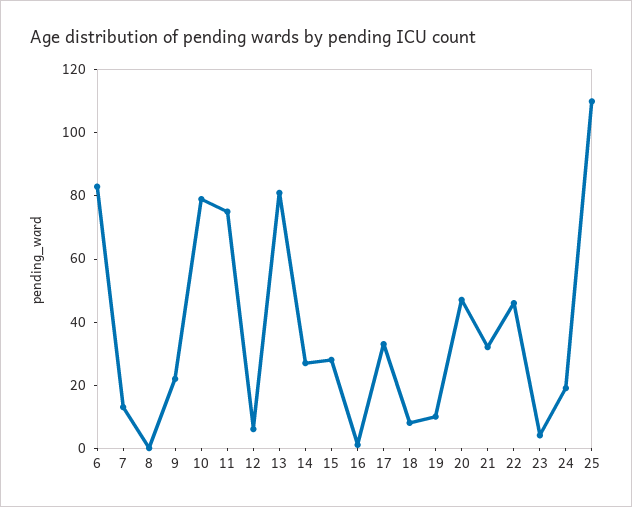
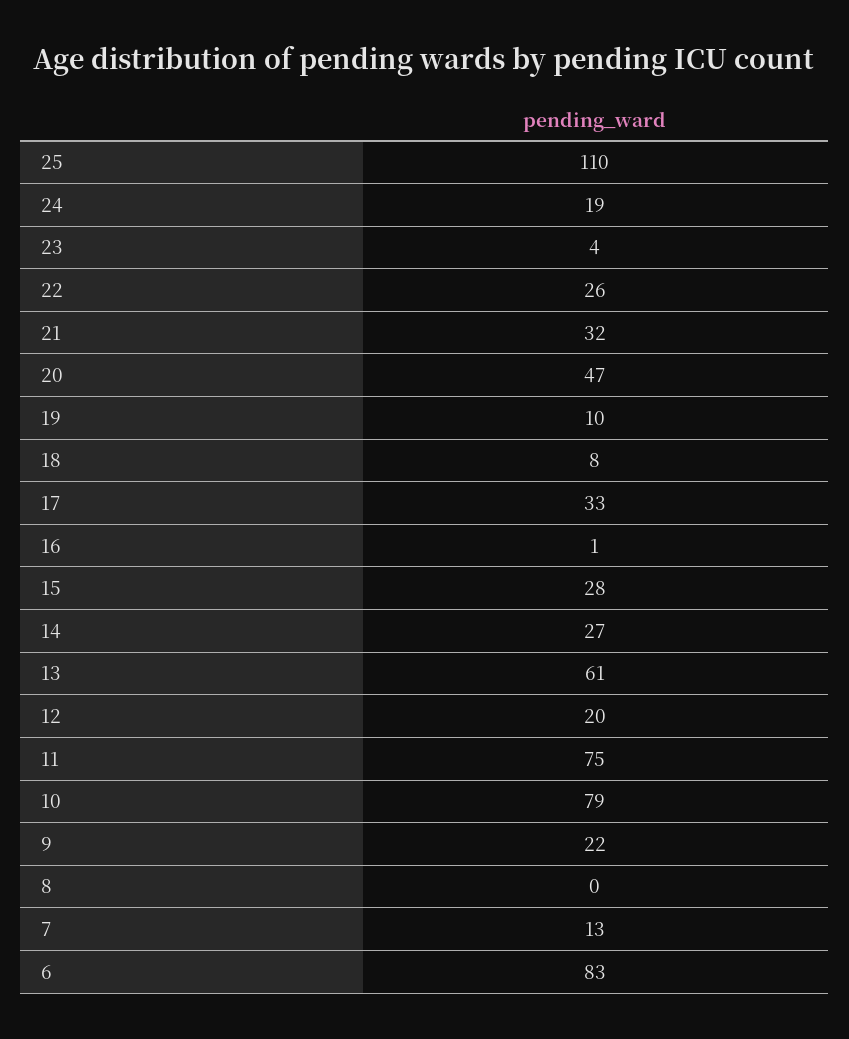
12: 5 -> 20
13: 80 -> 61
22: 45 -> 26

